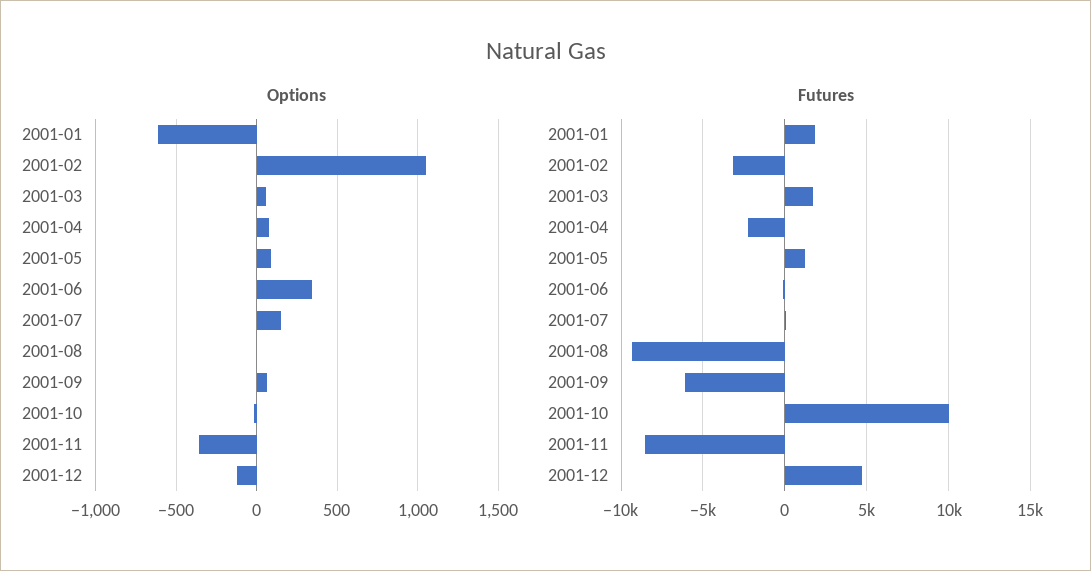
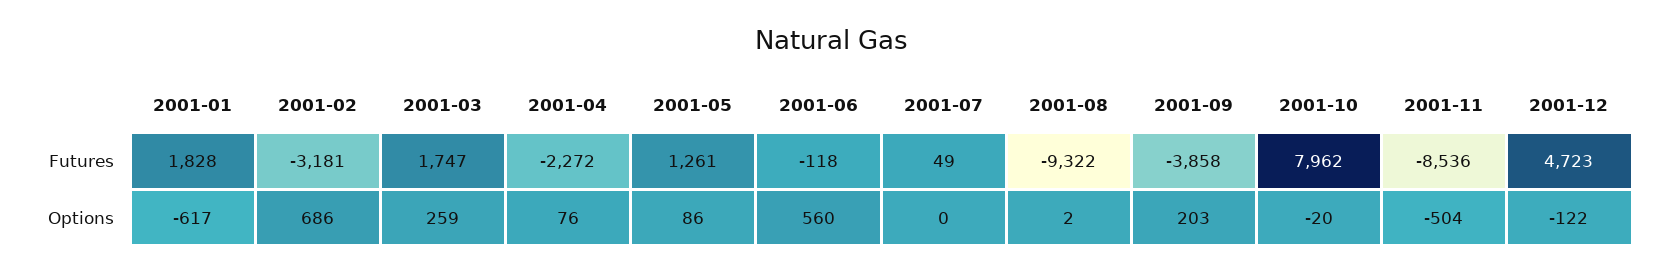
Options, 2001-02: 1050 -> 686
Options, 2001-03: 50 -> 259
Options, 2001-06: 350 -> 560
Options, 2001-07: 150 -> 0
Options, 2001-09: 50 -> 203
Options, 2001-11: -350 -> -504
Futures, 2001-09: -6000 -> -3858
Futures, 2001-10: 10000 -> 7962

